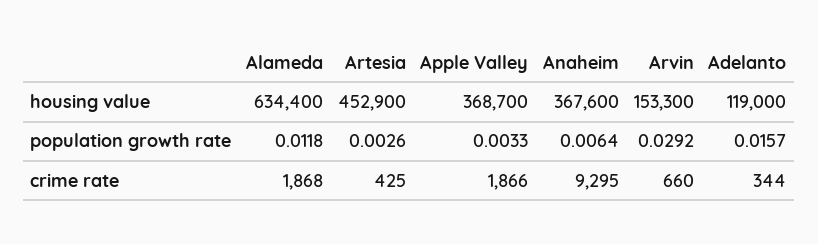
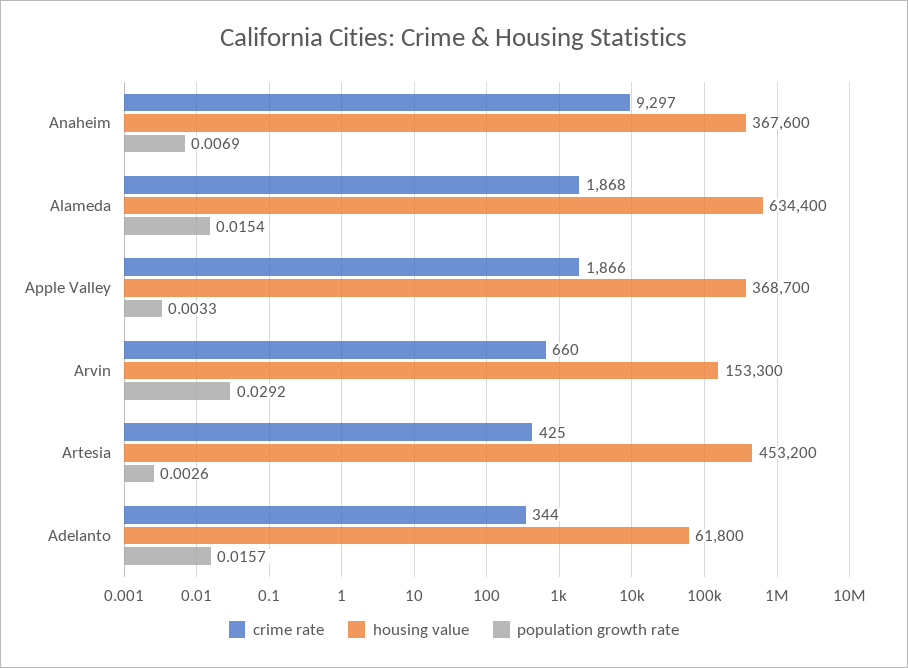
housing value, Artesia: 452900 -> 453200
housing value, Adelanto: 119000 -> 61800
population growth rate, Alameda: 0.0118 -> 0.0154
population growth rate, Anaheim: 0.0064 -> 0.0069
crime rate, Anaheim: 9295 -> 9297

